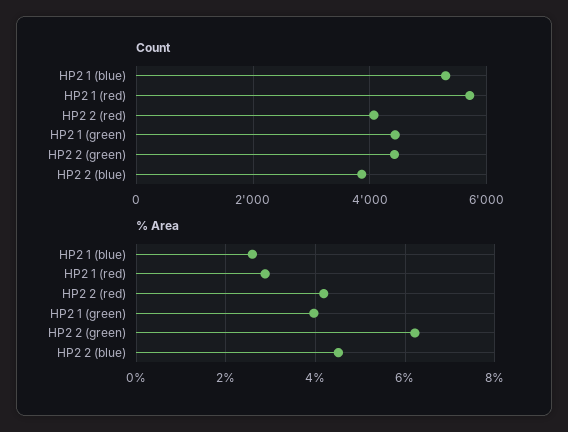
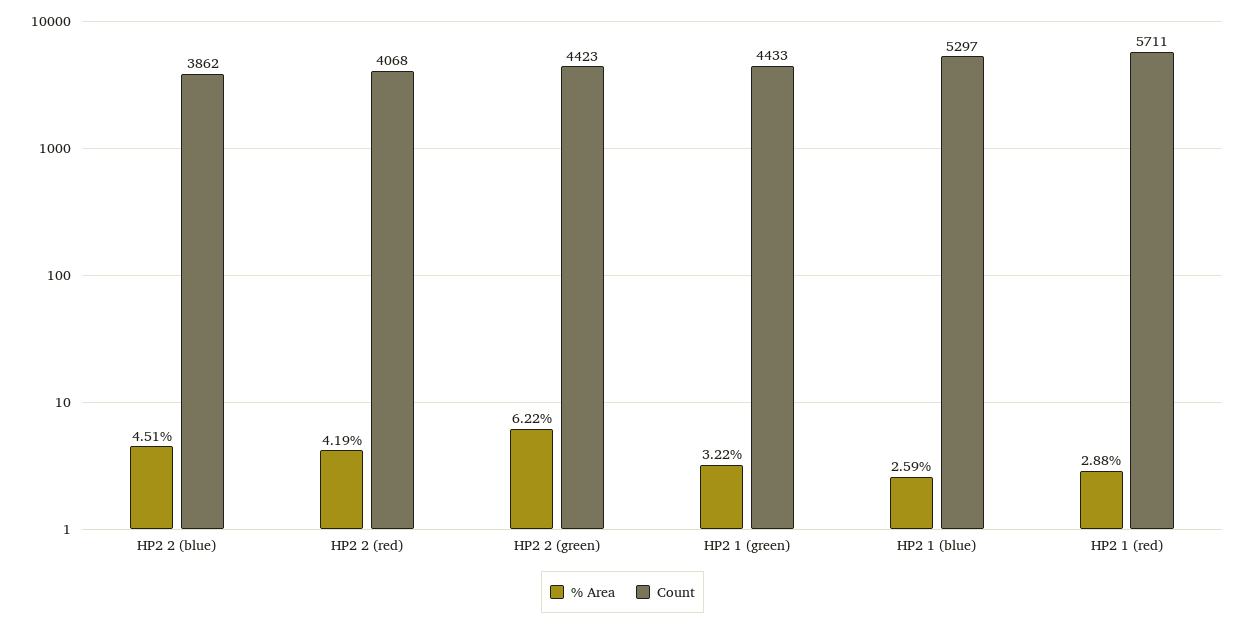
% Area, HP2 1 (green): 4 -> 3.22

